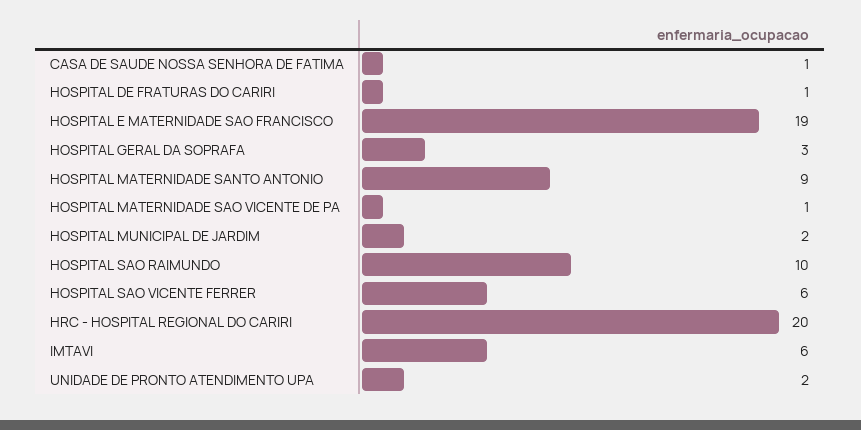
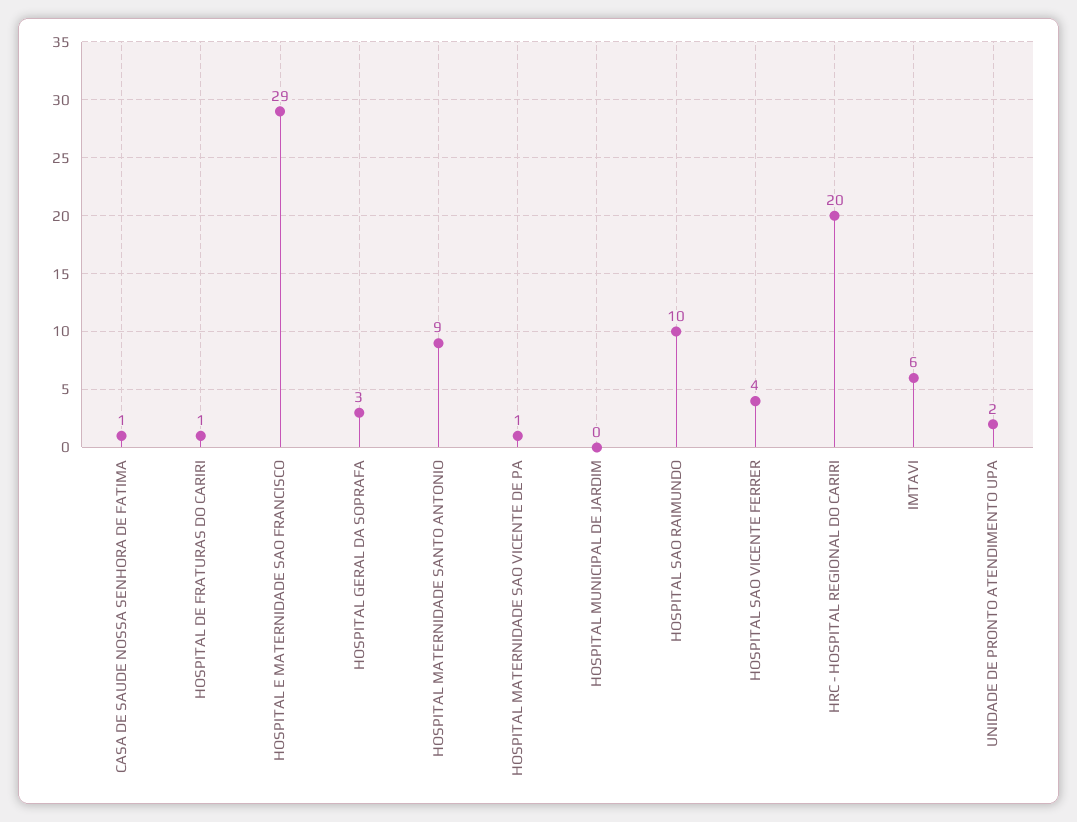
HOSPITAL E MATERNIDADE SAO FRANCISCO: 19 -> 29
HOSPITAL MUNICIPAL DE JARDIM: 2 -> 0
HOSPITAL SAO VICENTE FERRER: 6 -> 4

